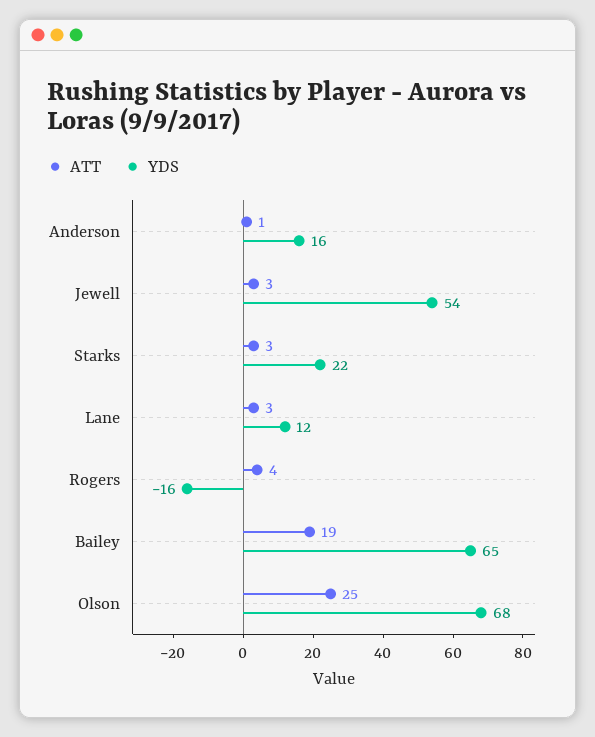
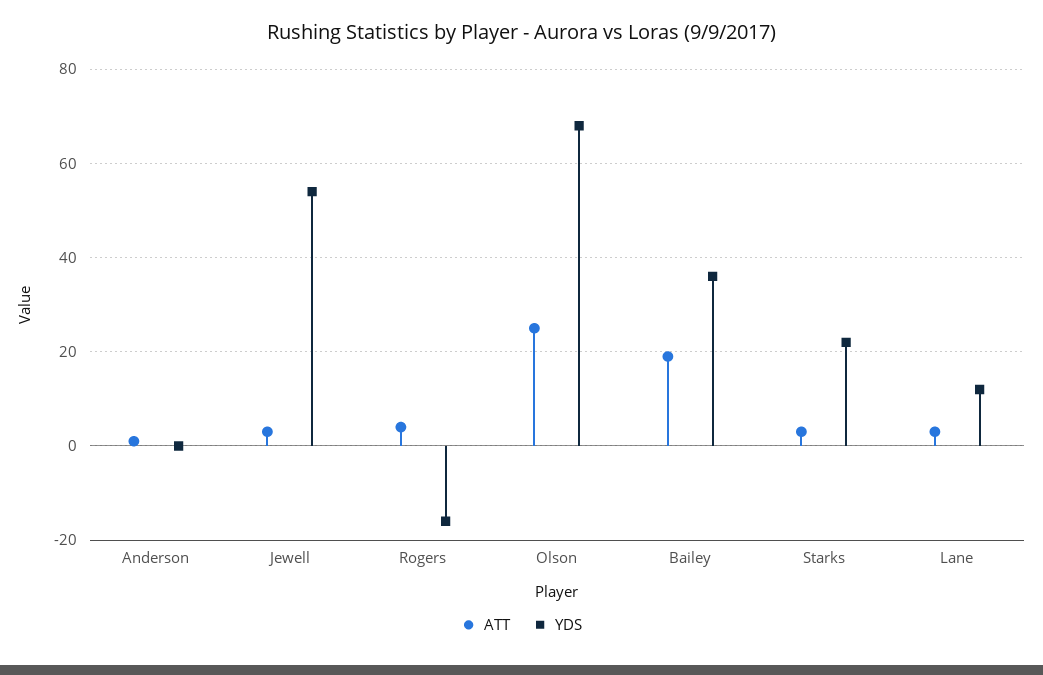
YDS, Anderson: 16 -> 0
YDS, Bailey: 65 -> 35

